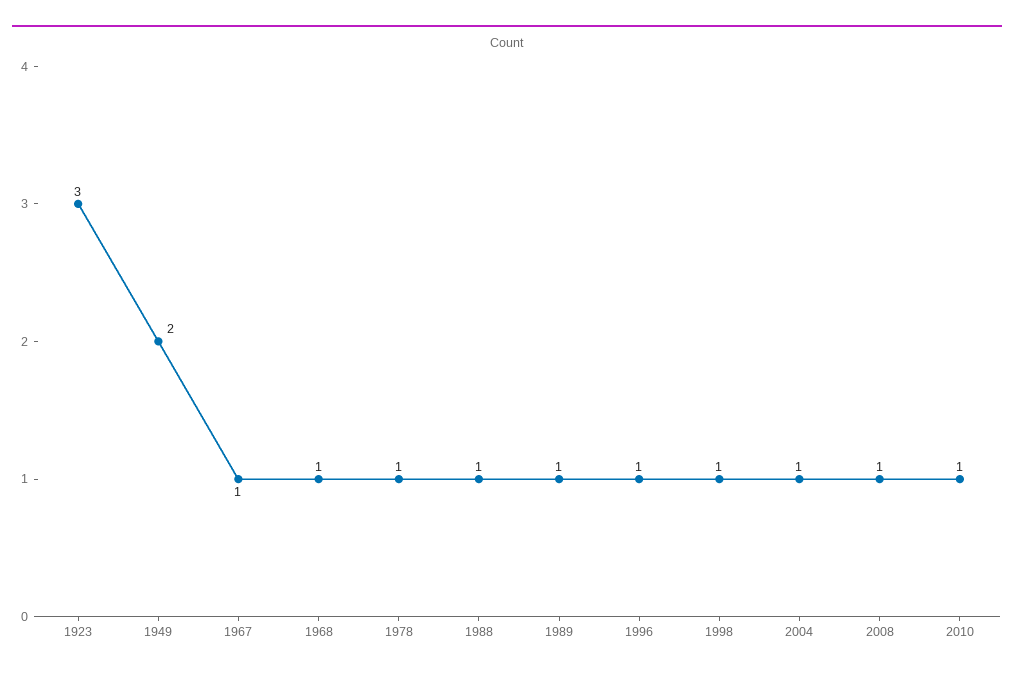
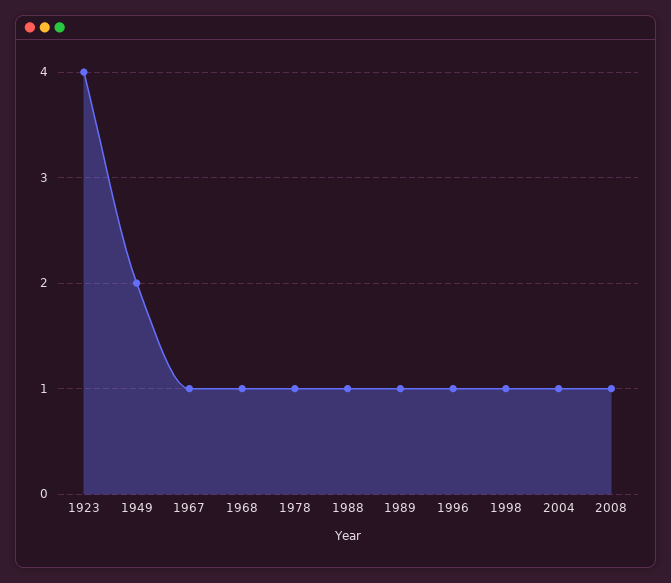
1923: 3 -> 4
2010: 1 -> none

